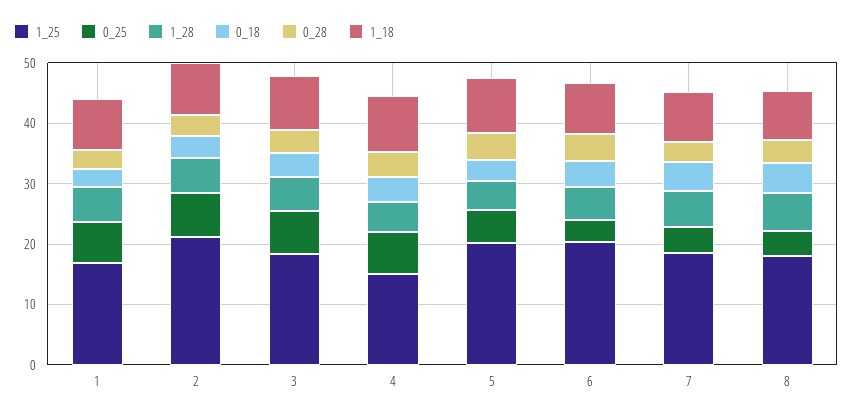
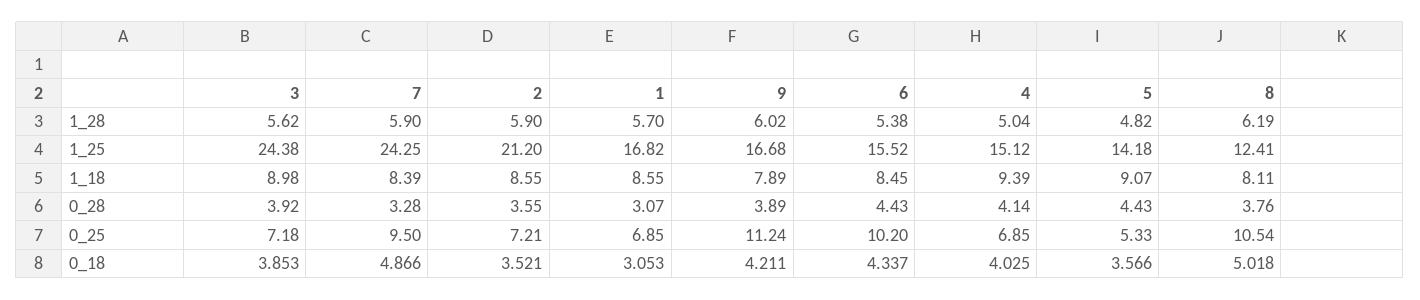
1_25, 3: 18 -> 24.38
1_25, 5: 20 -> 14.18
1_25, 6: 20 -> 15.52
0_25, 6: 4 -> 10.2
1_25, 7: 18 -> 24.25
0_25, 7: 4 -> 9.5
1_25, 8: 18 -> 12.41
0_25, 8: 4 -> 10.54
1_28, 9: none -> 6.02
1_25, 9: none -> 16.68
1_18, 9: none -> 7.89
0_28, 9: none -> 3.89
0_25, 9: none -> 11.24
0_18, 9: none -> 4.211

